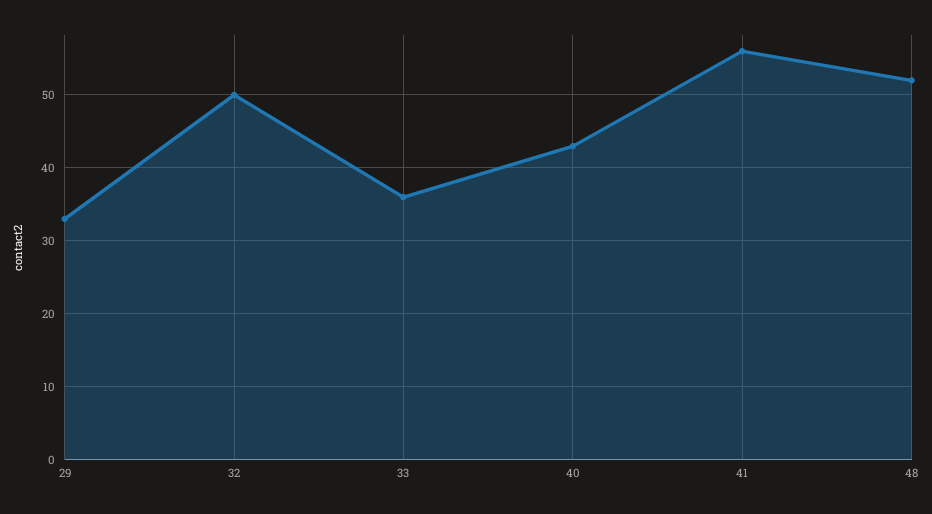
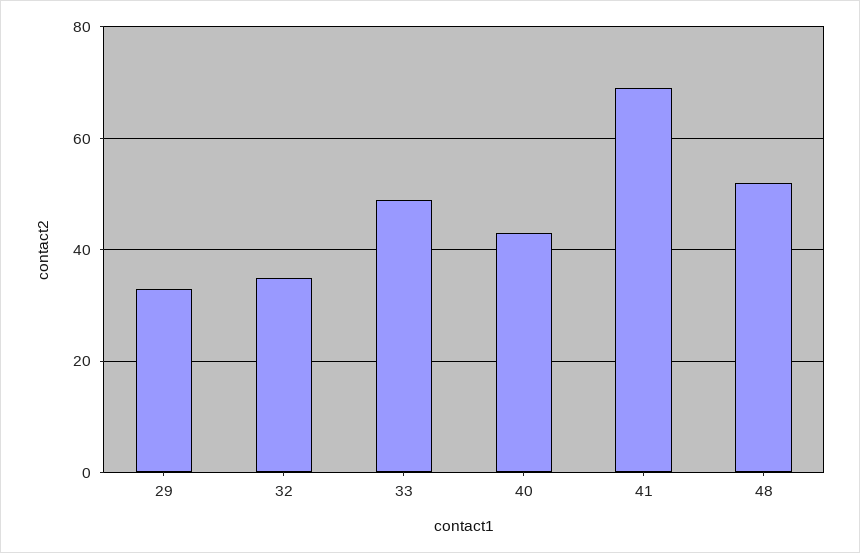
32: 50 -> 35
33: 36 -> 50
41: 56 -> 70

